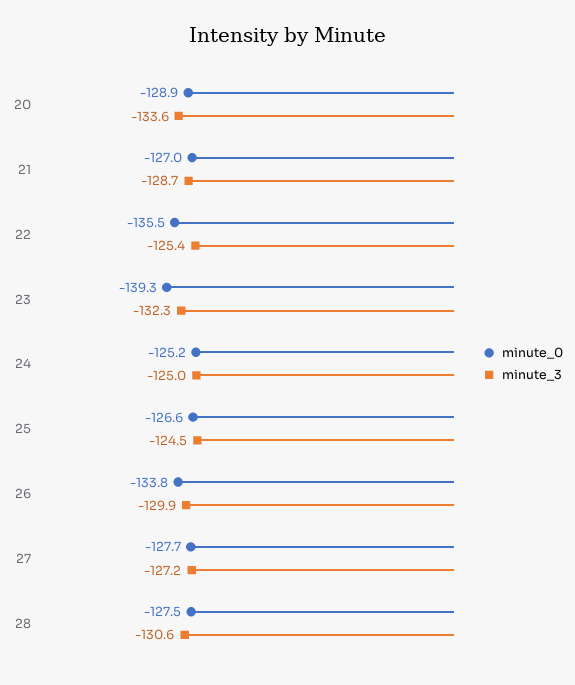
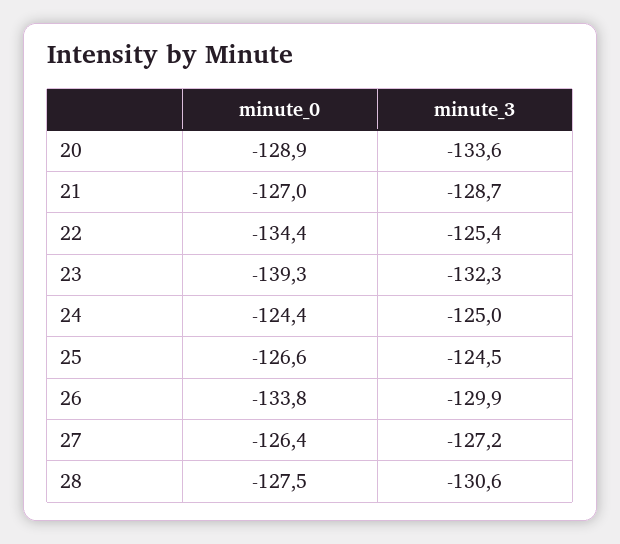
minute_0, 22: -135.5 -> -134.4
minute_0, 24: -125.2 -> -124.4
minute_0, 27: -127.7 -> -126.4

